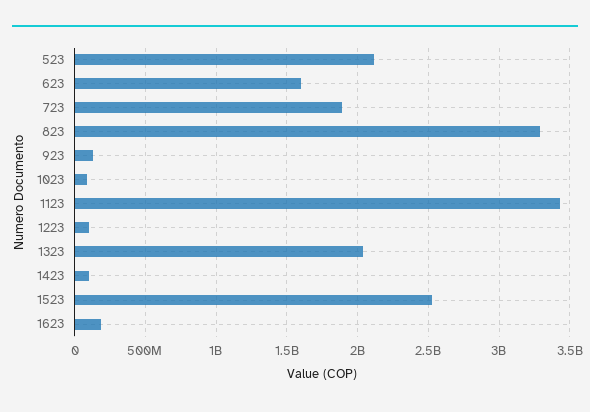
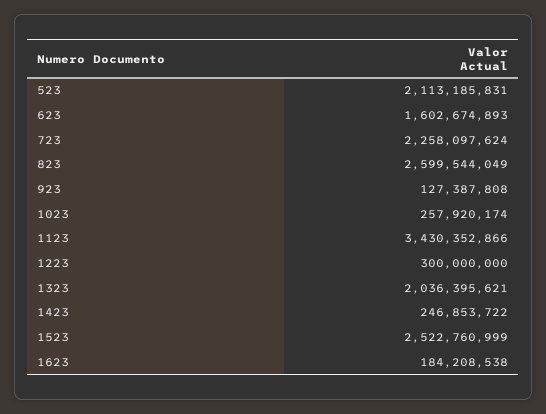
723: 1900000000 -> 2258097624
823: 3300000000 -> 2599544049
1023: 100000000 -> 257920174
1223: 100000000 -> 300000000
1423: 100000000 -> 246853722

